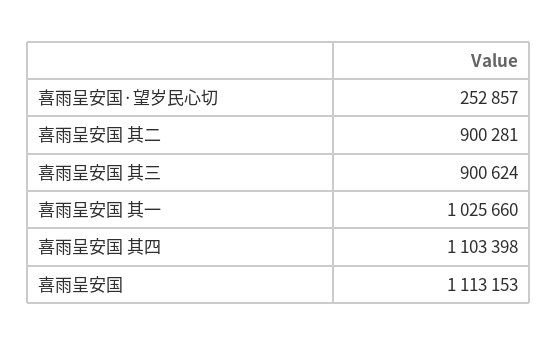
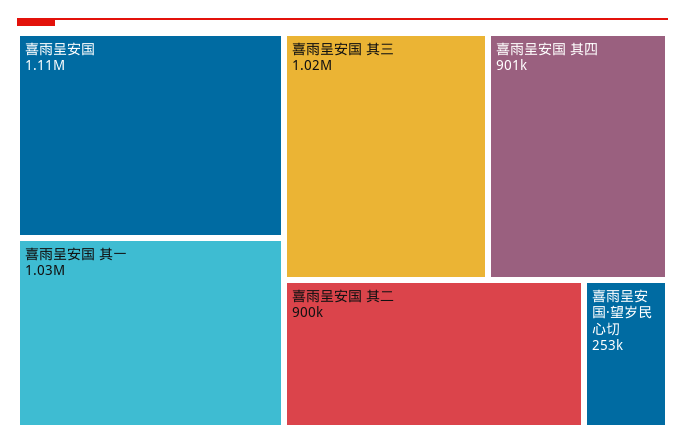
喜雨呈安国 其三: 900624 -> 1020000
喜雨呈安国 其四: 1103398 -> 901000

